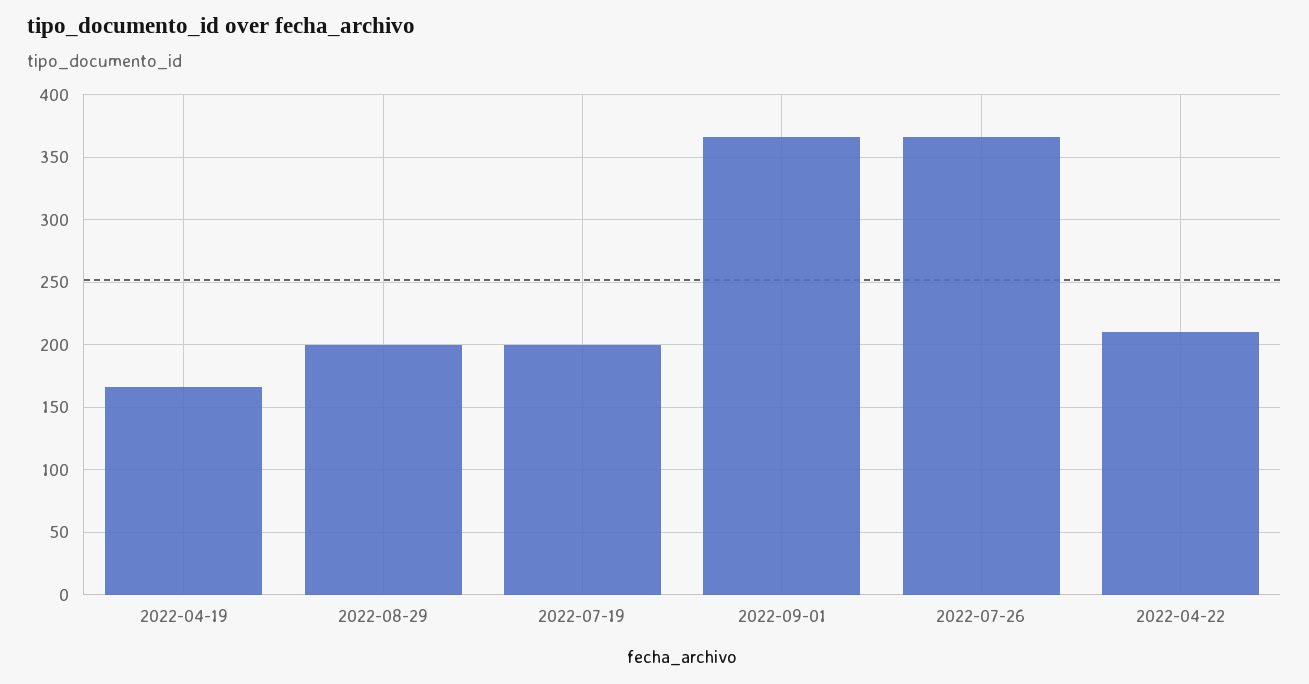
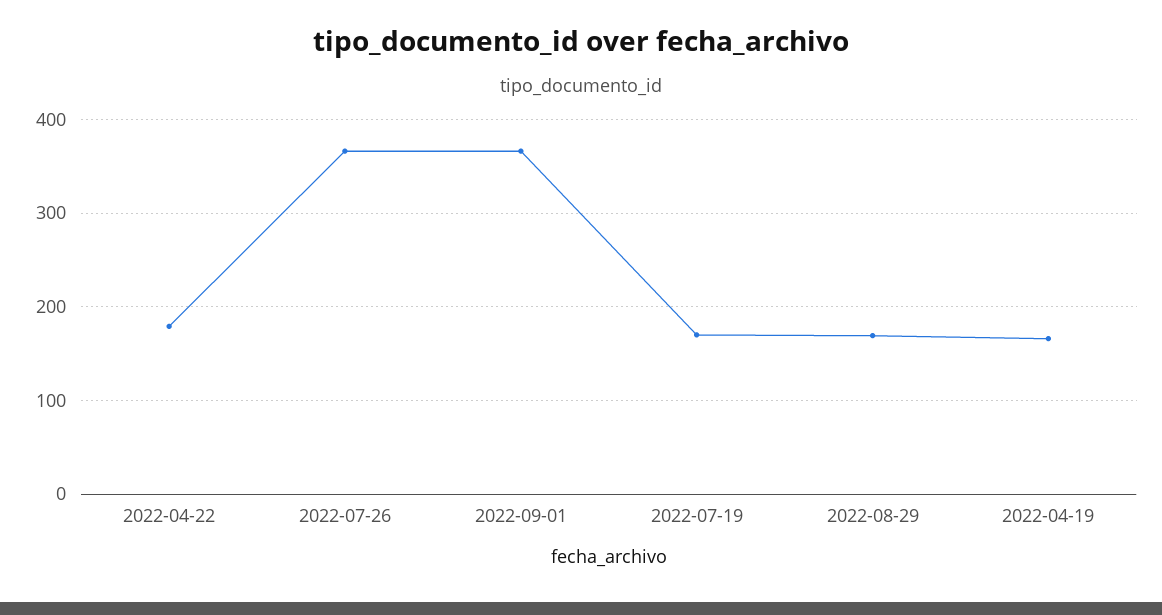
2022-08-29: 200 -> 170
2022-07-19: 200 -> 170
2022-04-22: 210 -> 180

